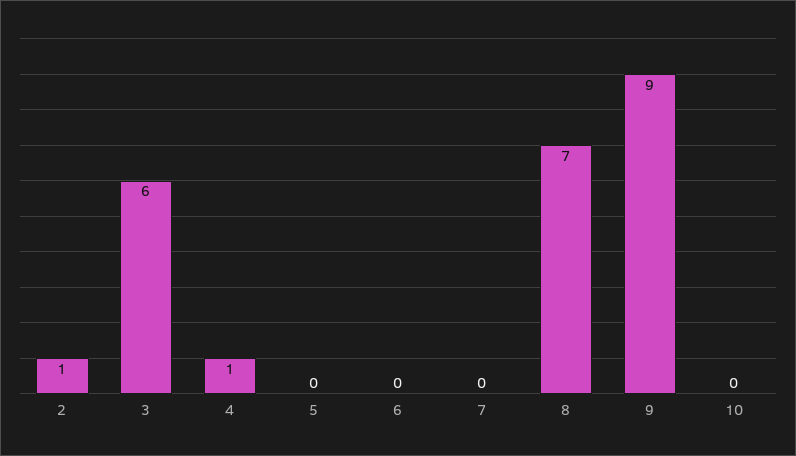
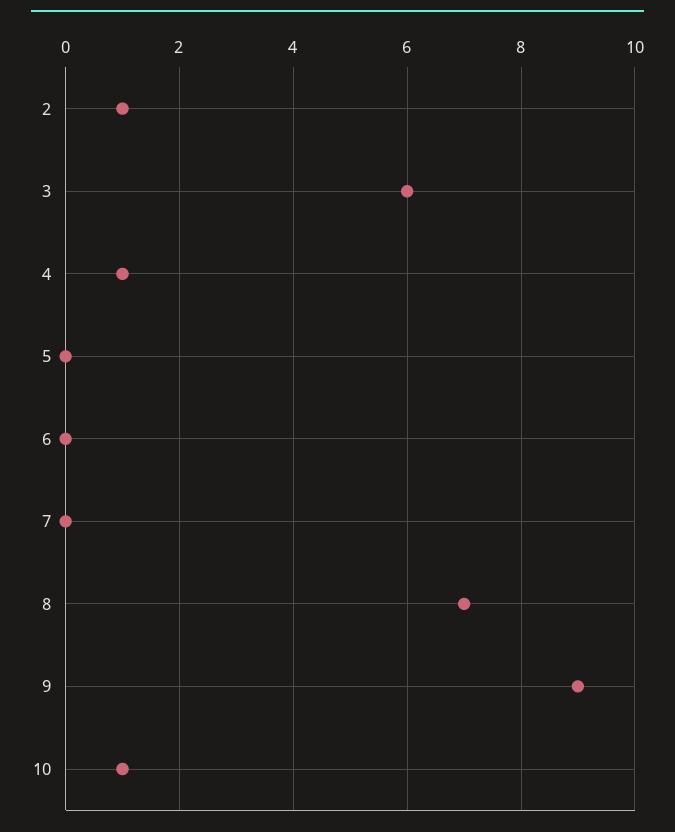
10: 0 -> 1

